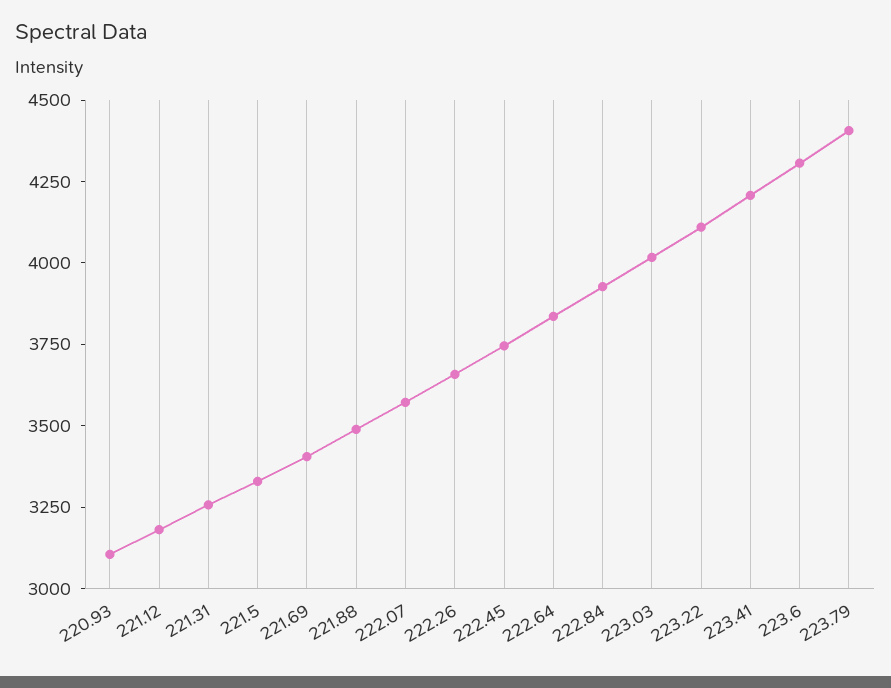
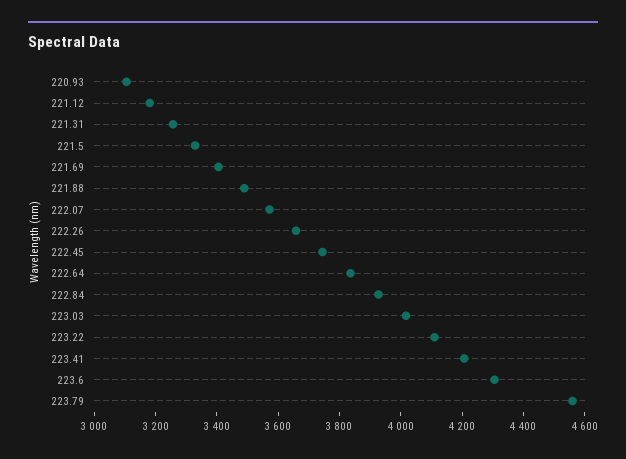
223.79: 4400 -> 4550

